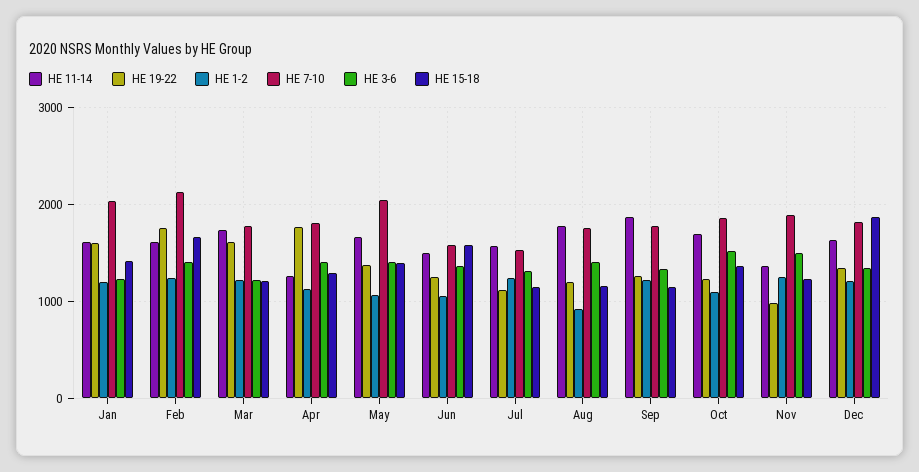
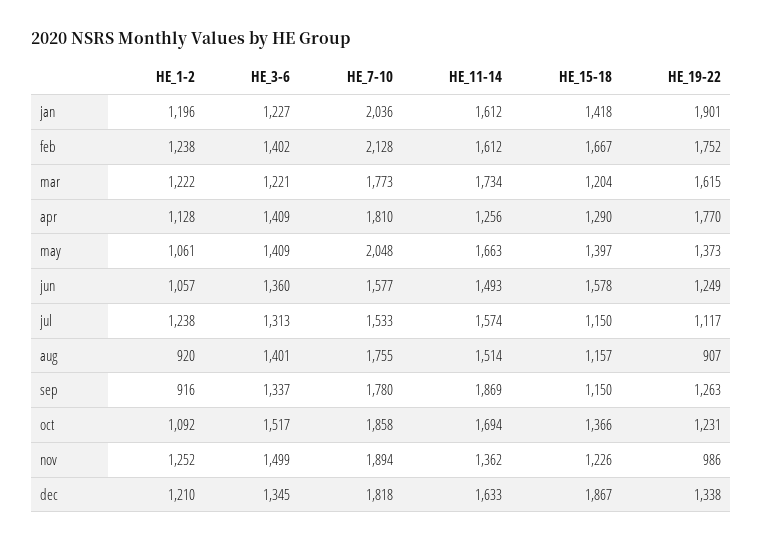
HE 19-22, Jan: 1600 -> 1901
HE 11-14, Aug: 1800 -> 1514
HE 19-22, Aug: 1200 -> 907
HE 1-2, Sep: 1200 -> 916

